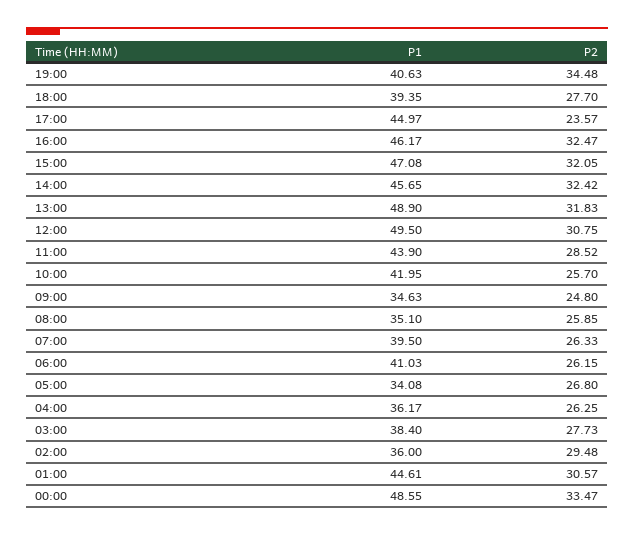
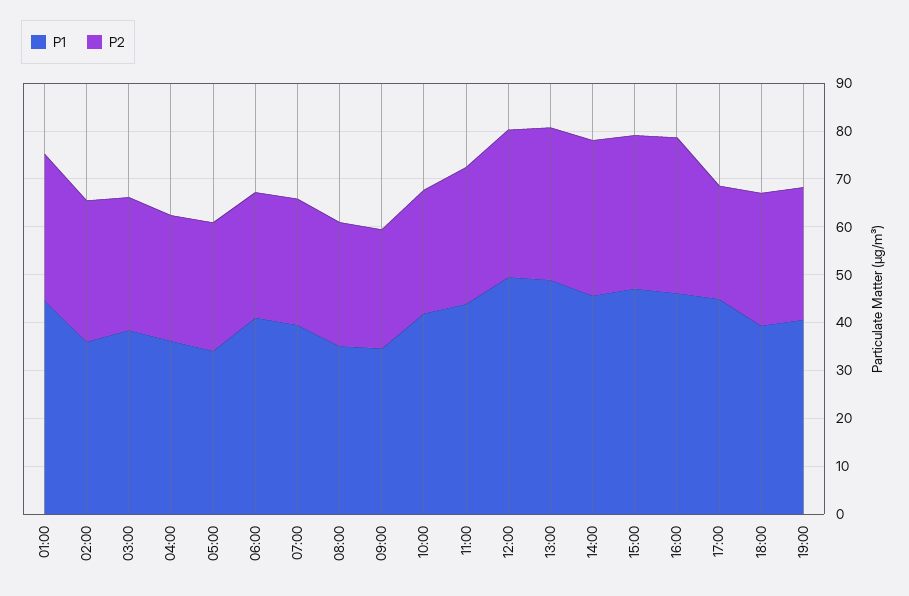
P2, 19:00: 34.48 -> 28
P1, 00:00: 48.55 -> none
P2, 00:00: 33.47 -> none

